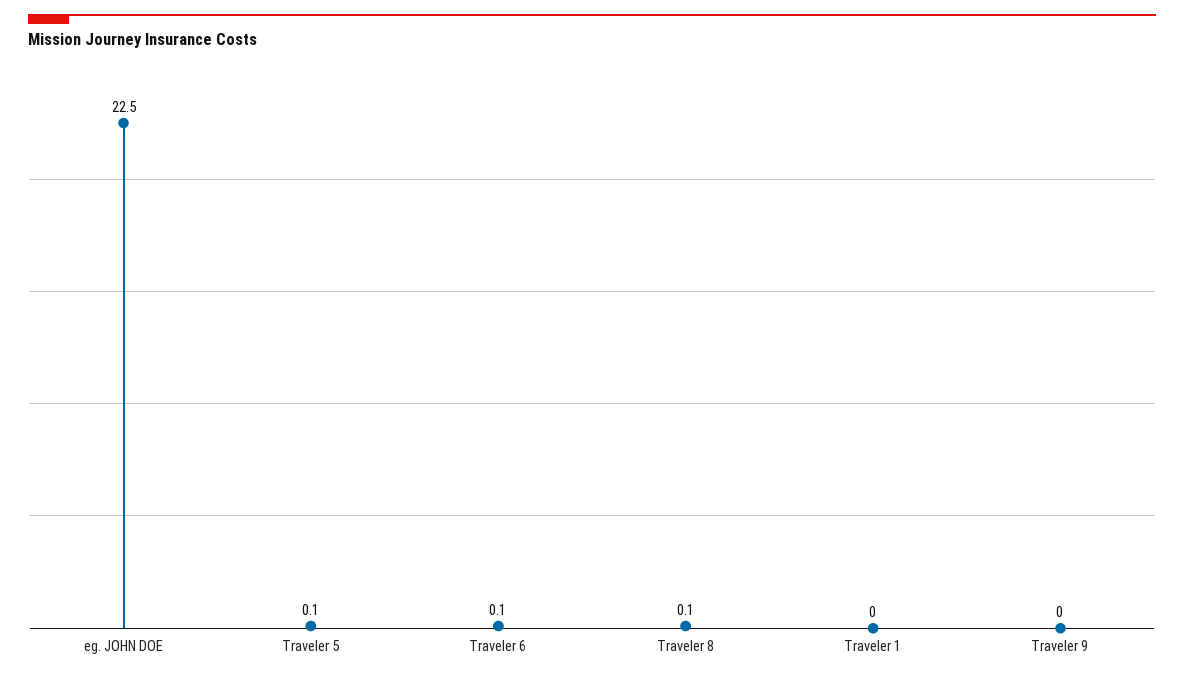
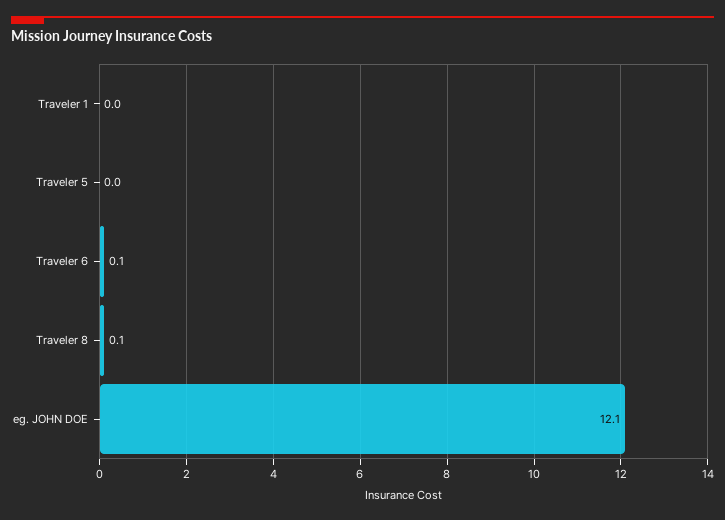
eg. JOHN DOE: 22.5 -> 12.1
Traveler 5: 0.1 -> 0
Traveler 9: 0 -> none

